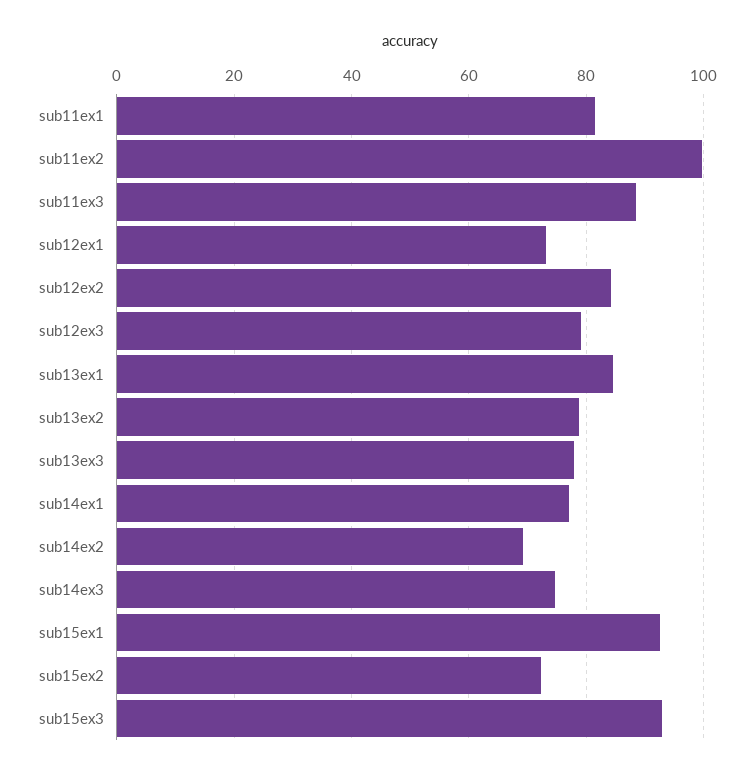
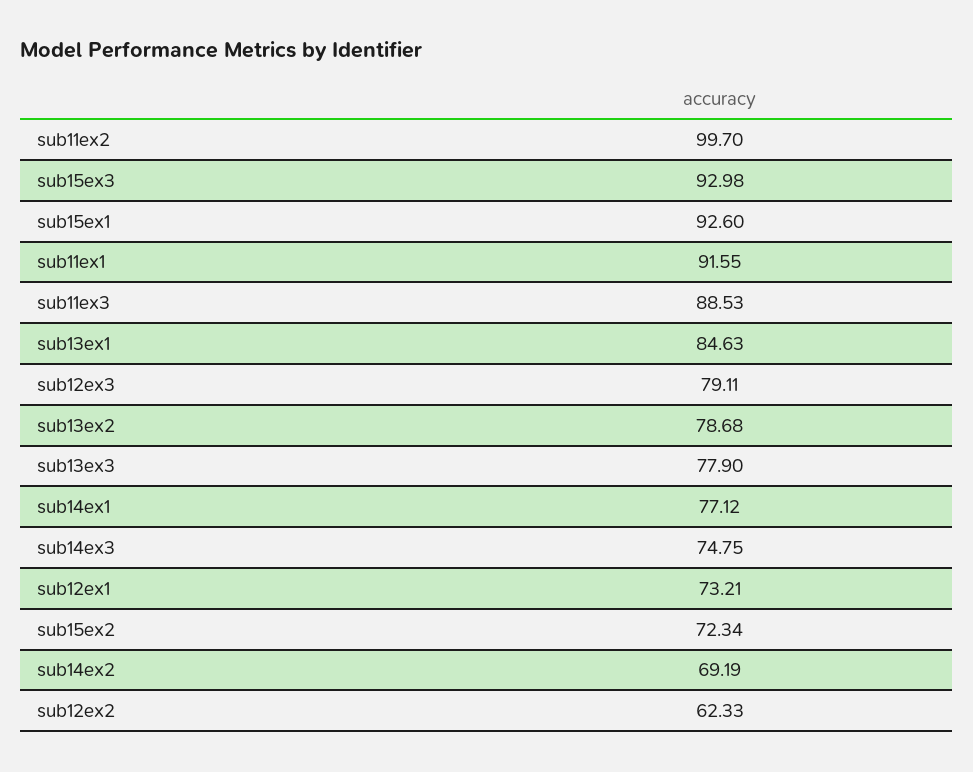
sub11ex1: 82 -> 91.55
sub12ex2: 84 -> 62.33

